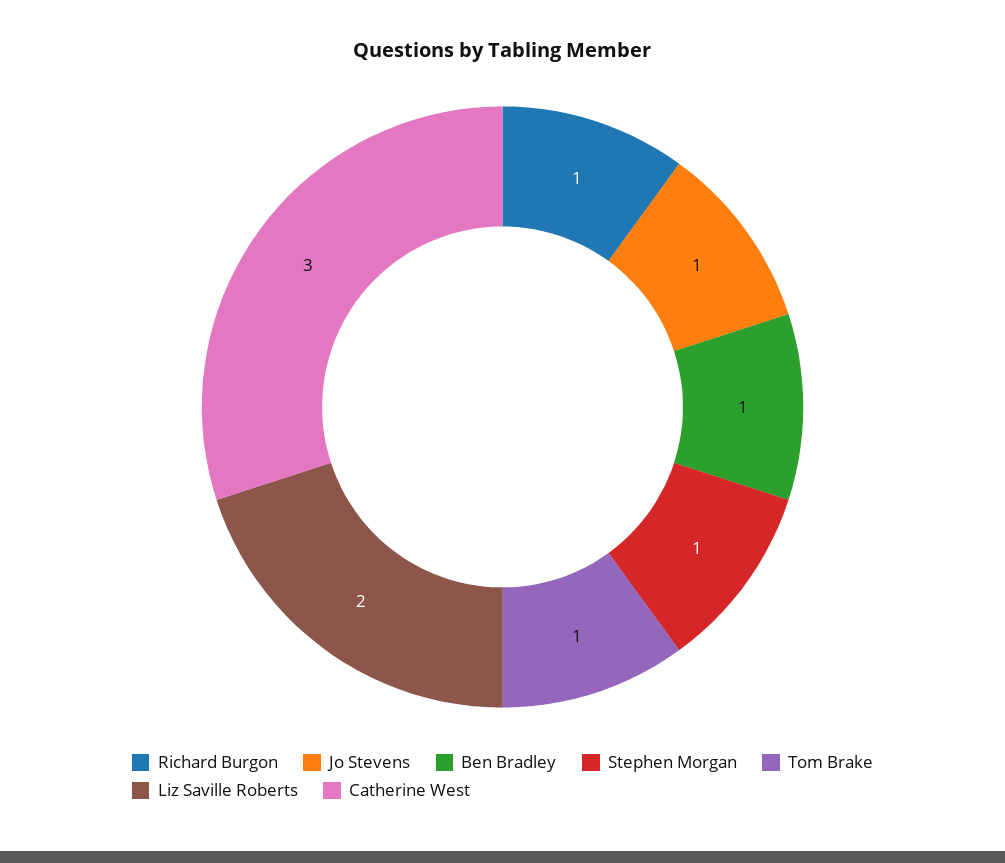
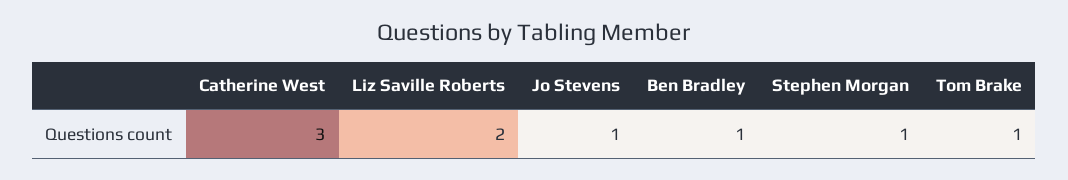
Richard Burgon: 1 -> none

